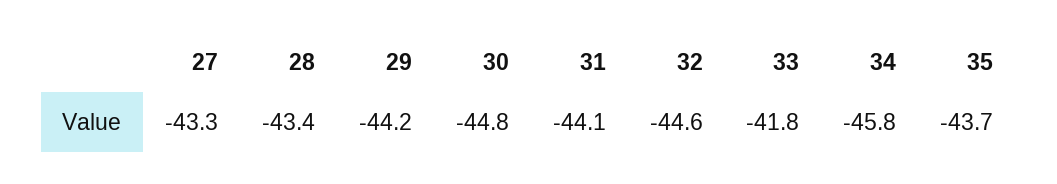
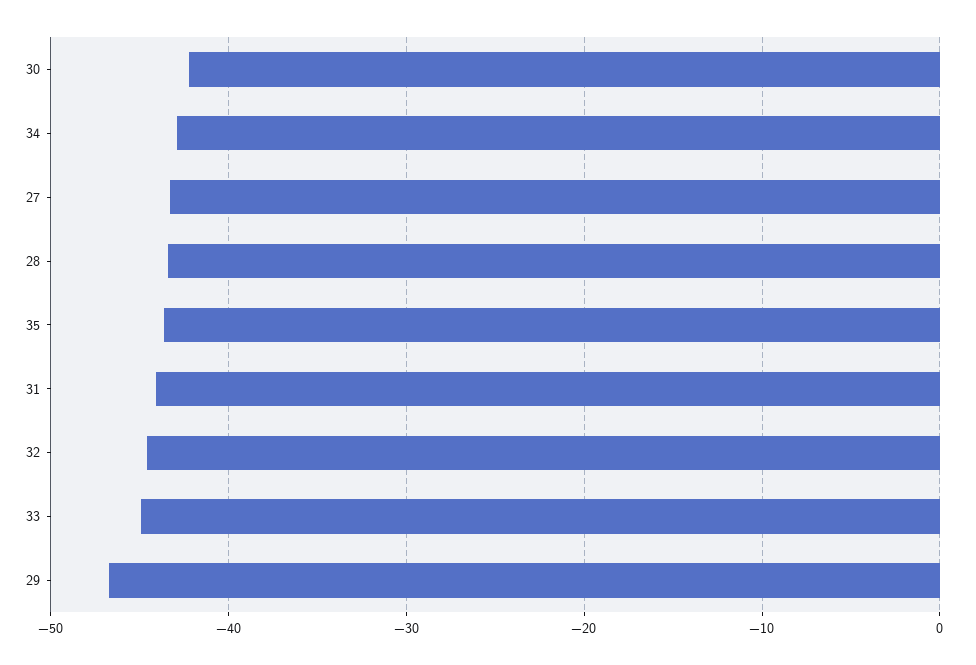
29: -44.2 -> -47
30: -44.8 -> -42
33: -41.8 -> -45
34: -45.8 -> -43

